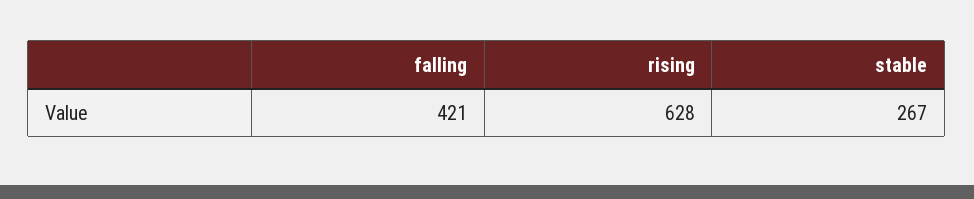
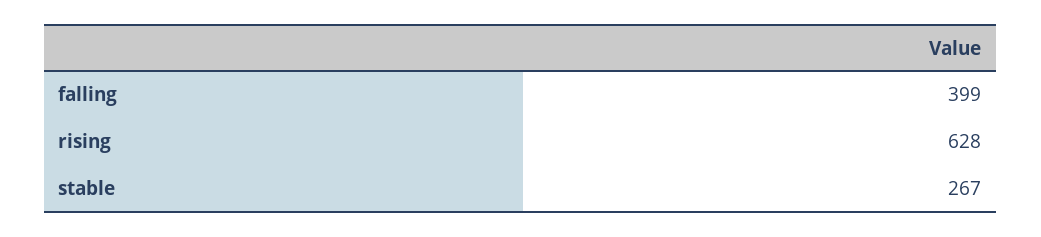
falling: 421 -> 399

